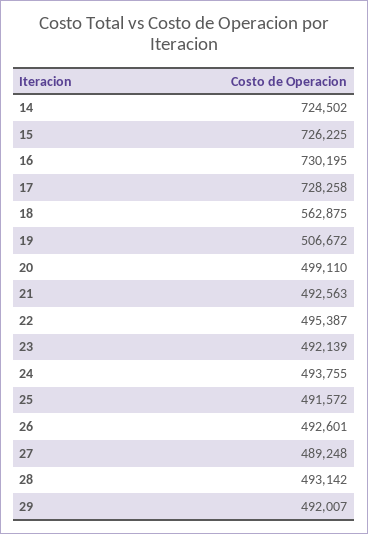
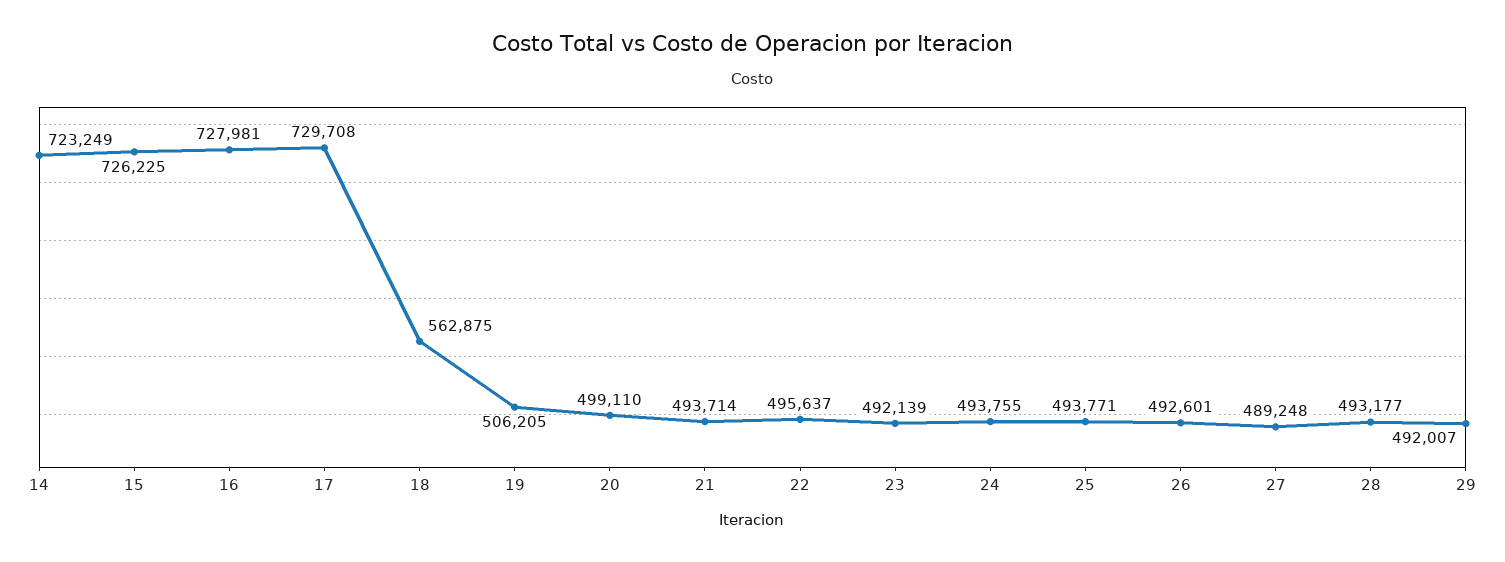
14: 724502 -> 723249
16: 730195 -> 727981
17: 728258 -> 729708
19: 506672 -> 506205
21: 492563 -> 493714
22: 495387 -> 495637
25: 491572 -> 493771
28: 493142 -> 493177

